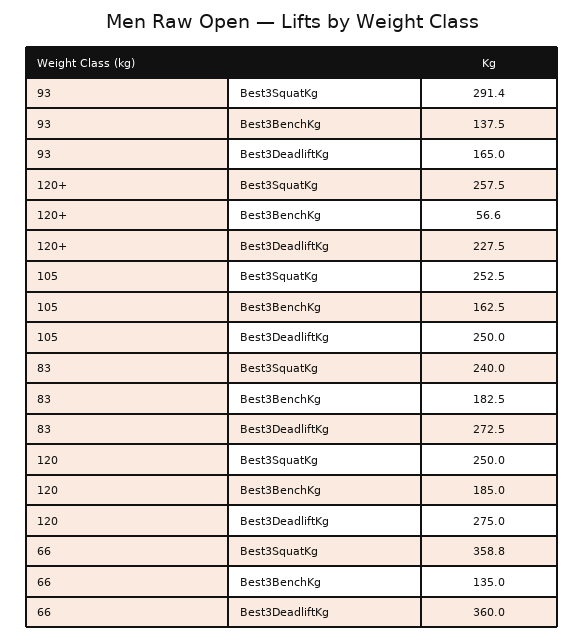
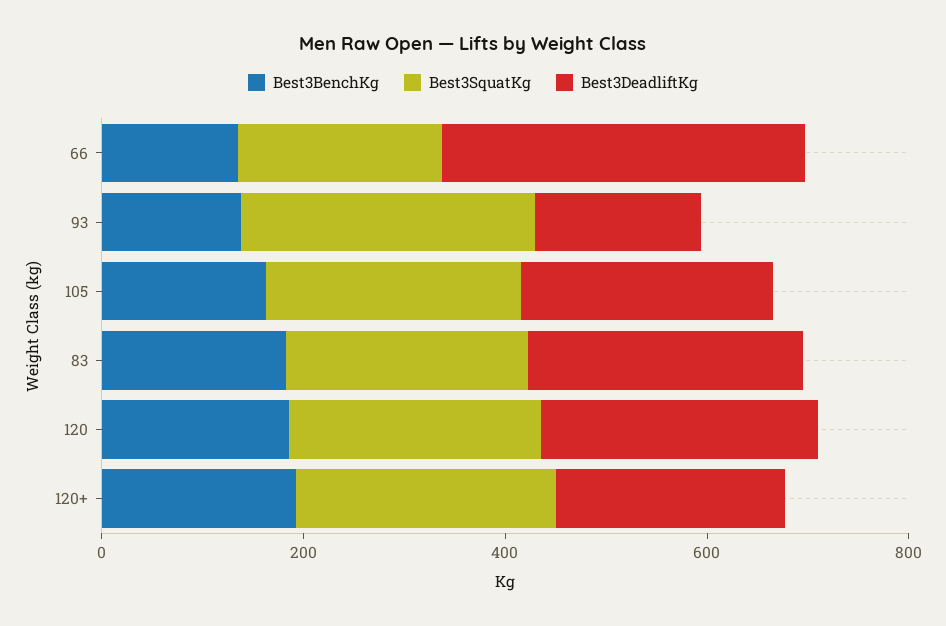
Best3BenchKg, 120+: 56.6 -> 200
Best3SquatKg, 66: 358.8 -> 200

